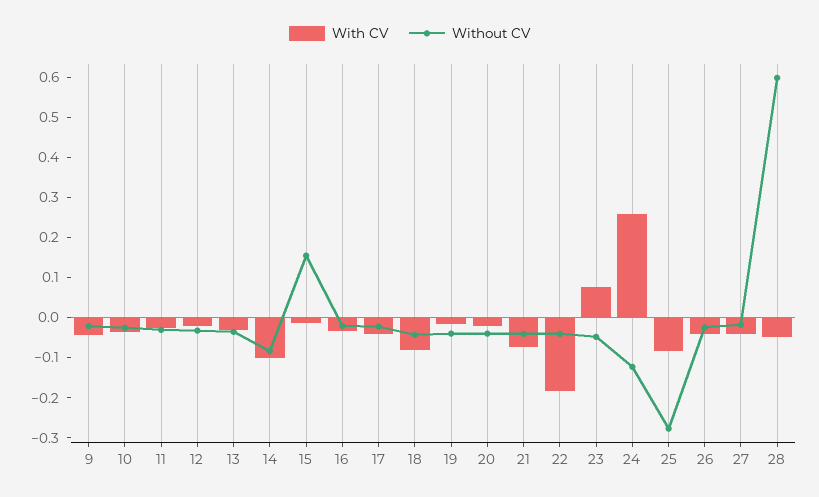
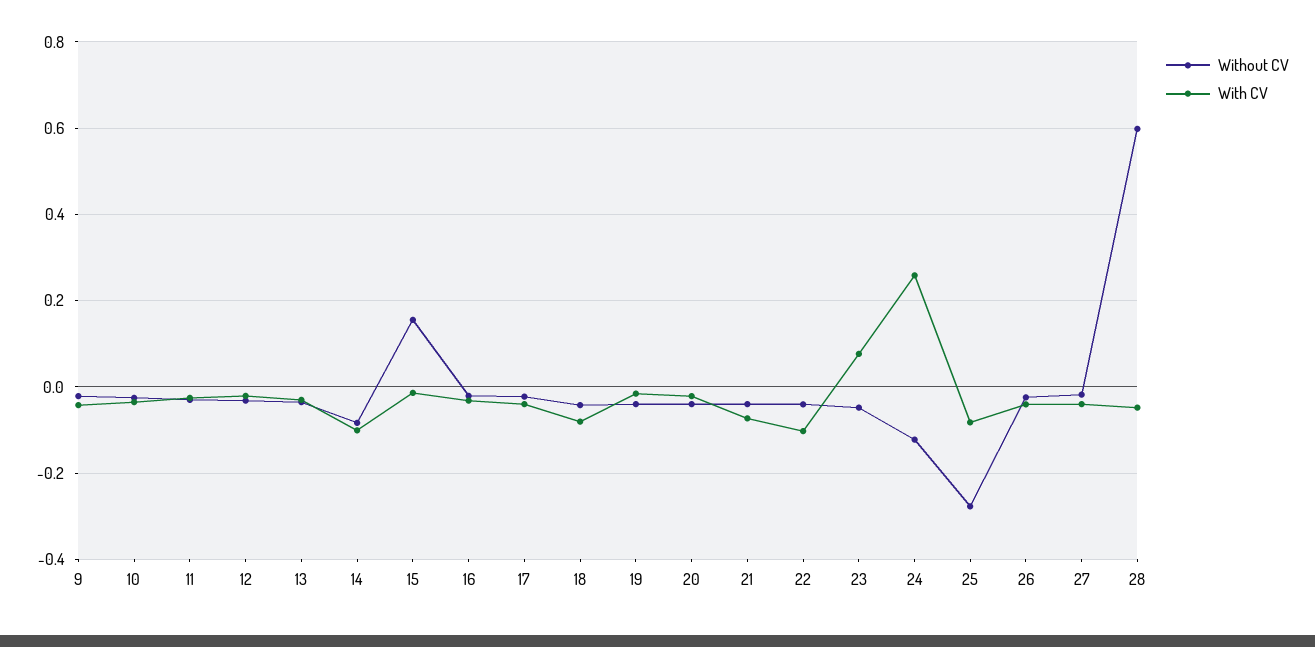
With CV, 22: -0.18 -> -0.1

